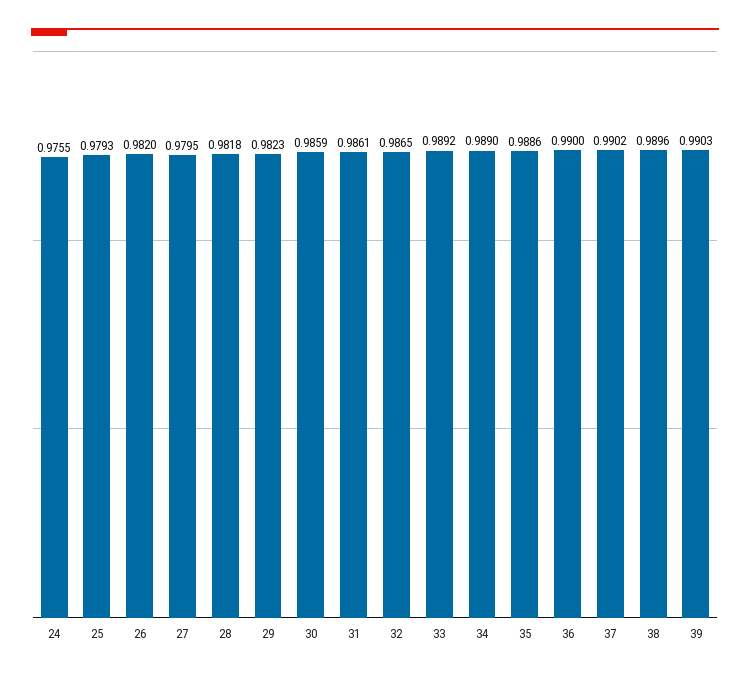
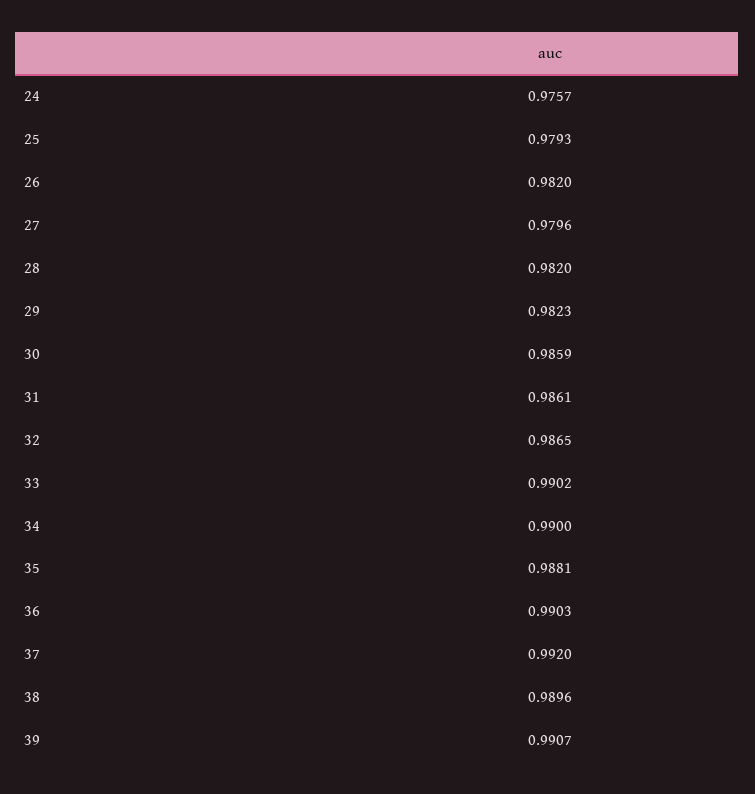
24: 0.9755 -> 0.9757
27: 0.9795 -> 0.9796
28: 0.9818 -> 0.982
33: 0.9892 -> 0.9902
34: 0.989 -> 0.99
35: 0.9886 -> 0.9881
36: 0.99 -> 0.9903
37: 0.9902 -> 0.992
39: 0.9903 -> 0.9907

